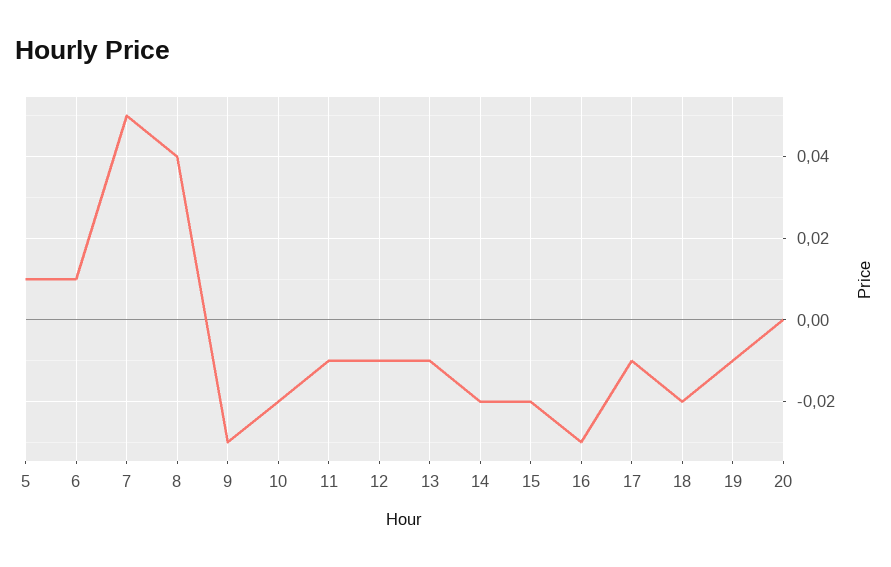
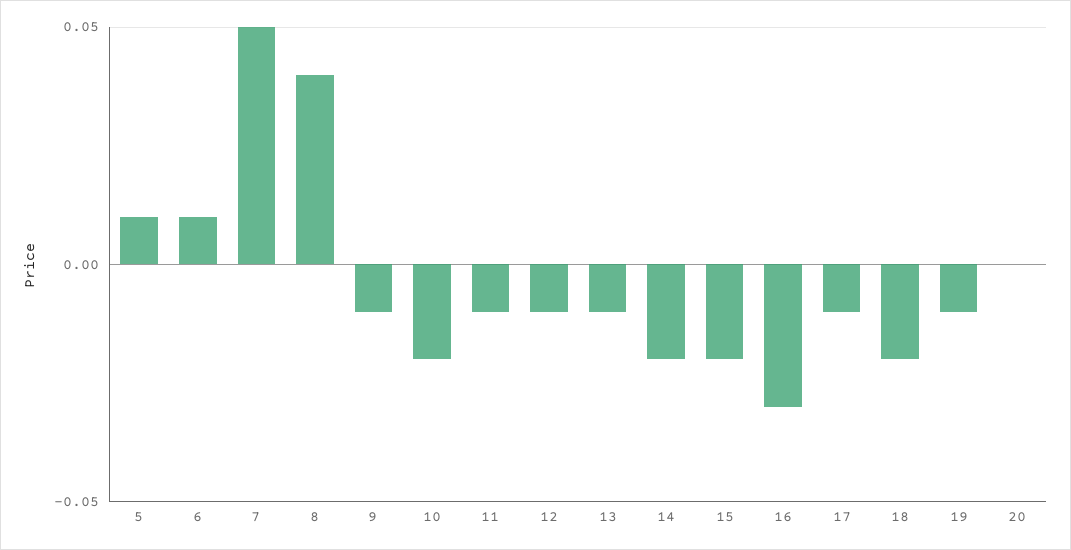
9: -0.03 -> -0.01

